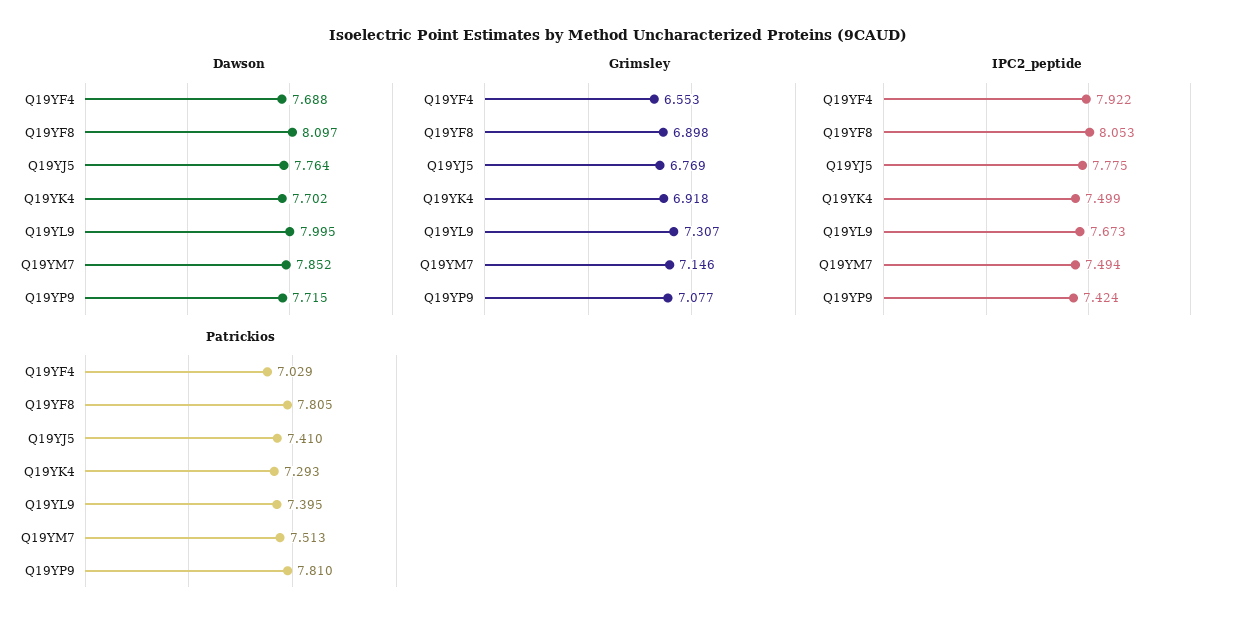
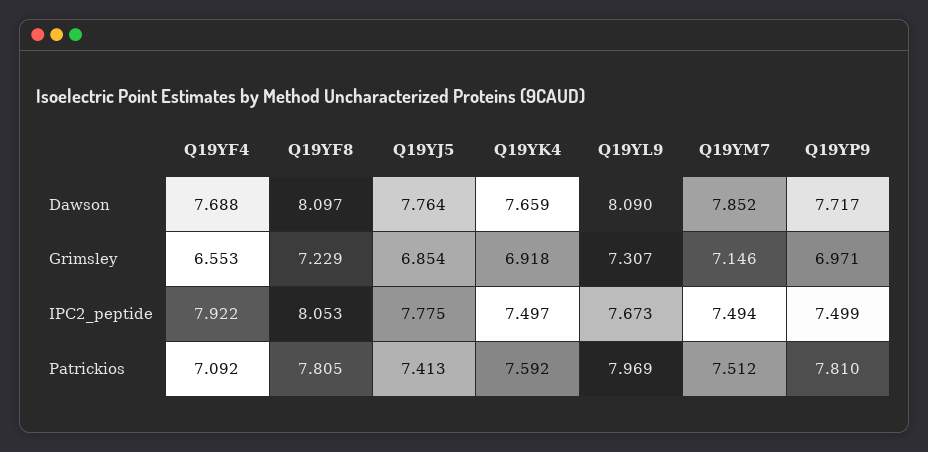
Dawson, Q19YK4: 7.702 -> 7.659
Dawson, Q19YL9: 7.995 -> 8.09
Dawson, Q19YP9: 7.715 -> 7.717
Grimsley, Q19YF8: 6.898 -> 7.229
Grimsley, Q19YJ5: 6.769 -> 6.854
Grimsley, Q19YP9: 7.077 -> 6.971
IPC2_peptide, Q19YK4: 7.499 -> 7.497
IPC2_peptide, Q19YP9: 7.424 -> 7.499
Patrickios, Q19YF4: 7.029 -> 7.092
Patrickios, Q19YJ5: 7.41 -> 7.413
Patrickios, Q19YK4: 7.293 -> 7.592
Patrickios, Q19YL9: 7.395 -> 7.969
Patrickios, Q19YM7: 7.513 -> 7.512

